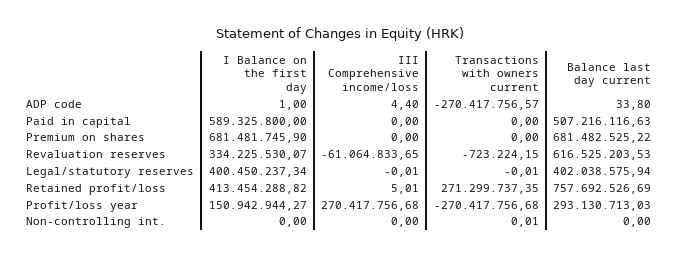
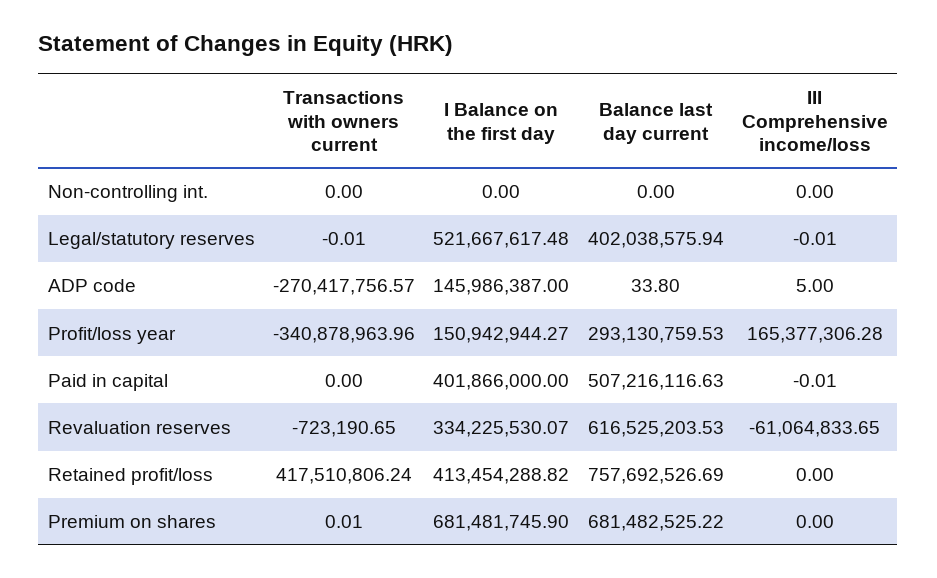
I Balance on the first day, ADP code: 1 -> 145986387
III Comprehensive income/loss, ADP code: 4.4 -> 5
I Balance on the first day, Paid in capital: 589325800 -> 401866000
III Comprehensive income/loss, Paid in capital: 0 -> -0.01
Transactions with owners current, Premium on shares: 0 -> 0.01
Transactions with owners current, Revaluation reserves: -723224.15 -> -723190.65
I Balance on the first day, Legal/statutory reserves: 400450237.34 -> 521667617.48
III Comprehensive income/loss, Retained profit/loss: 5.01 -> 0
Transactions with owners current, Retained profit/loss: 271299737.35 -> 417510806.24
III Comprehensive income/loss, Profit/loss year: 270417756.68 -> 165377306.28
Transactions with owners current, Profit/loss year: -270417756.68 -> -340878963.96
Balance last day current, Profit/loss year: 293130713.03 -> 293130759.53
Transactions with owners current, Non-controlling int.: 0.01 -> 0

